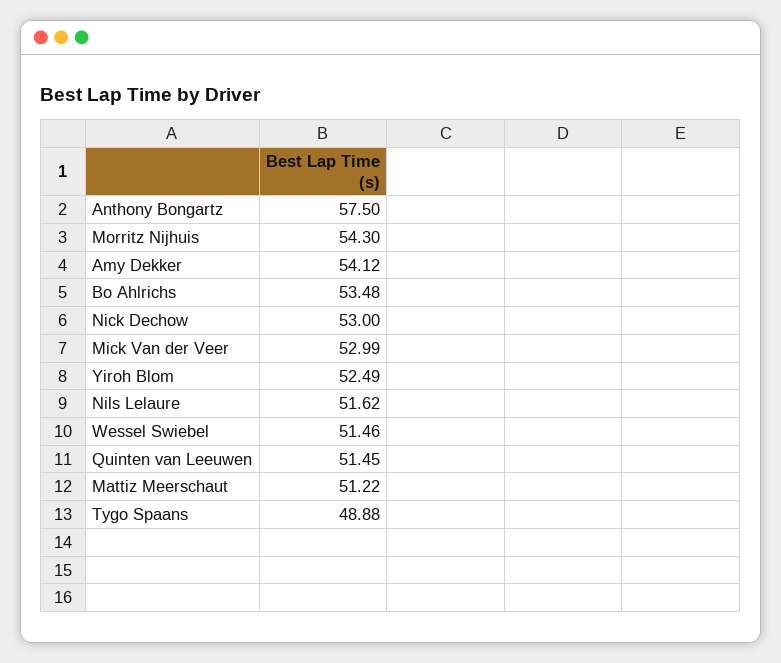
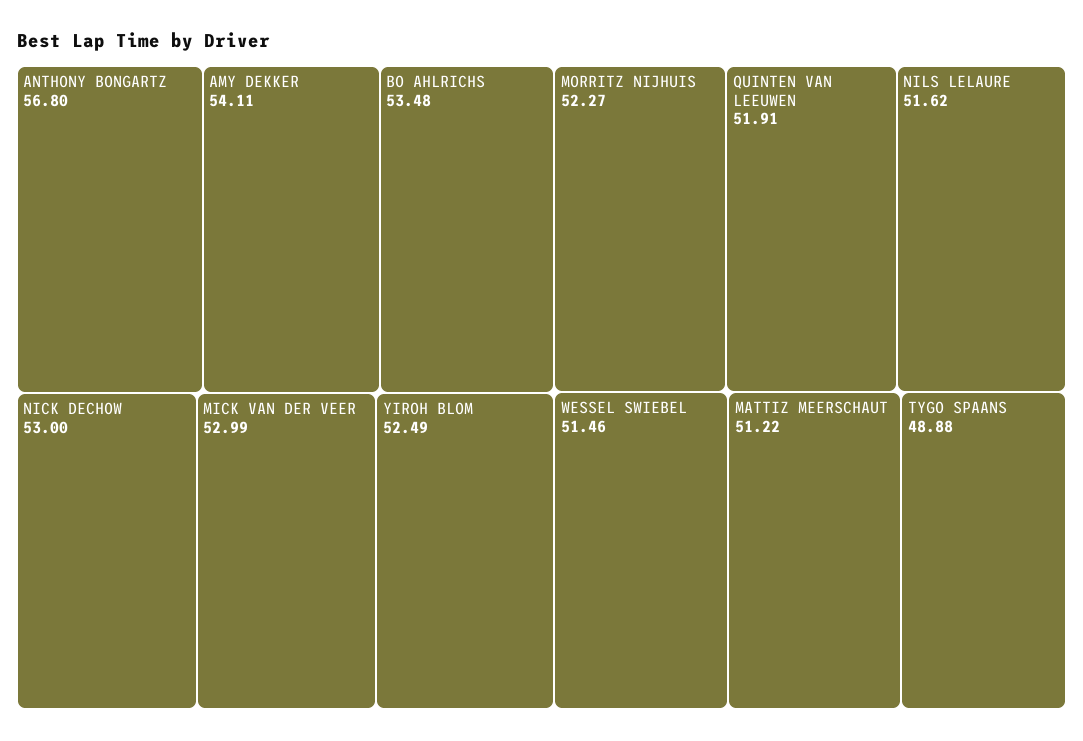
Anthony Bongartz: 57.5 -> 56.8
Morritz Nijhuis: 54.3 -> 52.27
Amy Dekker: 54.12 -> 54.11
Quinten van Leeuwen: 51.45 -> 51.91

